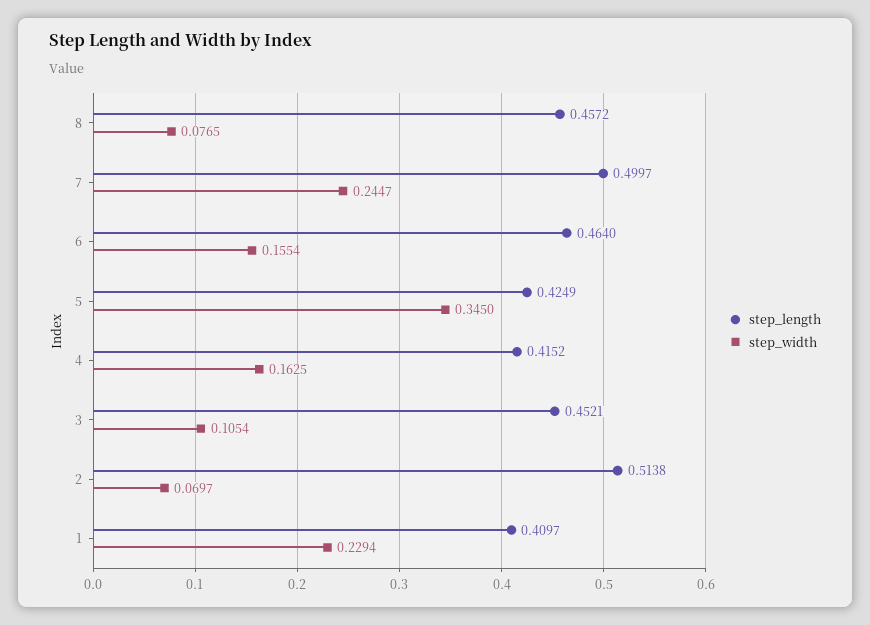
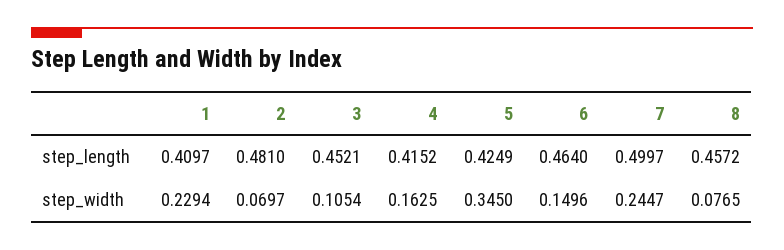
step_width, 6: 0.1554 -> 0.1496
step_length, 2: 0.5138 -> 0.481

